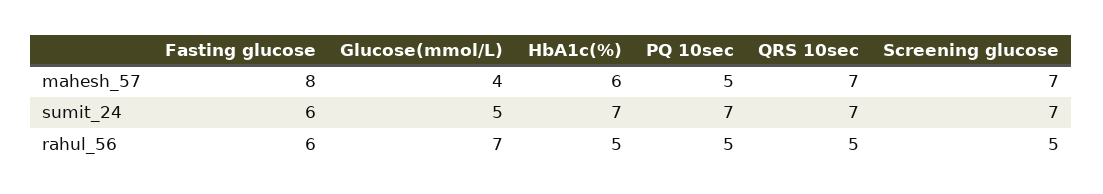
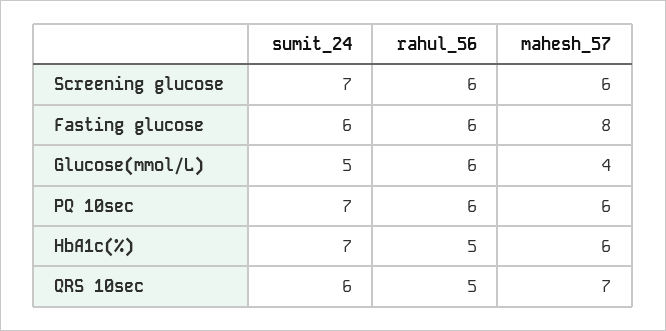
PQ 10sec, mahesh_57: 5 -> 6
Screening glucose, mahesh_57: 7 -> 6
QRS 10sec, sumit_24: 7 -> 6
Glucose(mmol/L), rahul_56: 7 -> 6
PQ 10sec, rahul_56: 5 -> 6
Screening glucose, rahul_56: 5 -> 6

